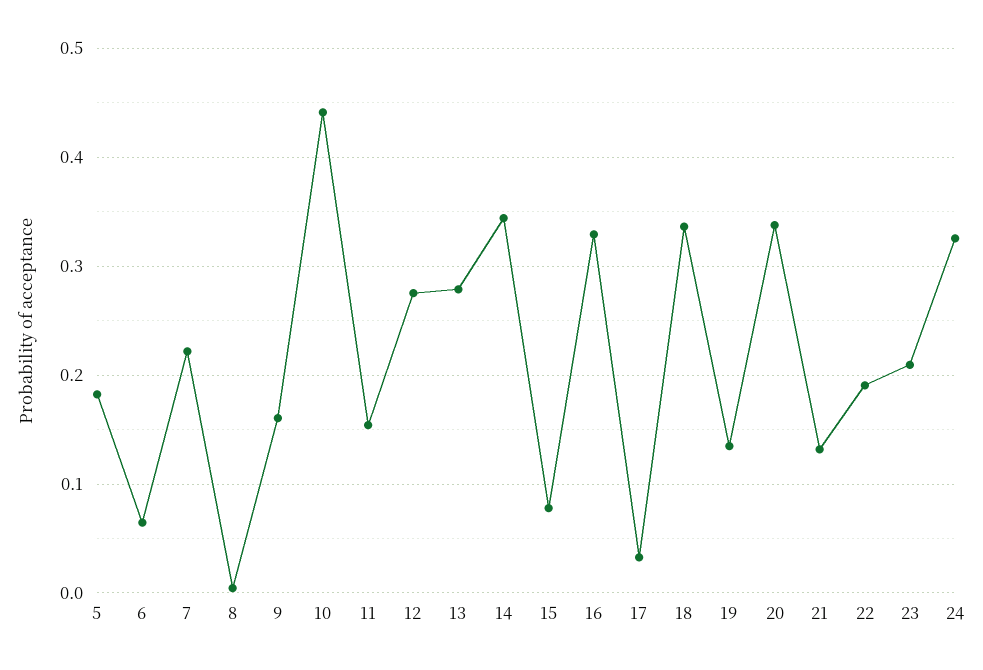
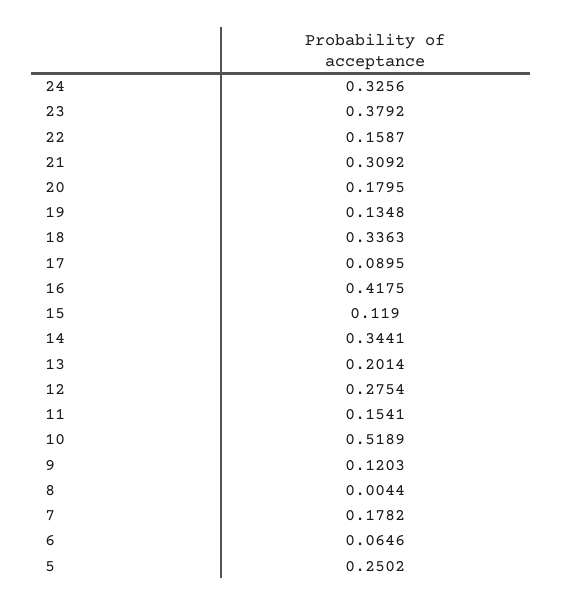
5: 0.18 -> 0.2502
7: 0.22 -> 0.1782
9: 0.16 -> 0.1203
10: 0.44 -> 0.5189
13: 0.28 -> 0.2014
15: 0.08 -> 0.119
16: 0.33 -> 0.4175
17: 0.03 -> 0.0895
20: 0.34 -> 0.1795
21: 0.13 -> 0.3092
22: 0.19 -> 0.1587
23: 0.21 -> 0.3792

